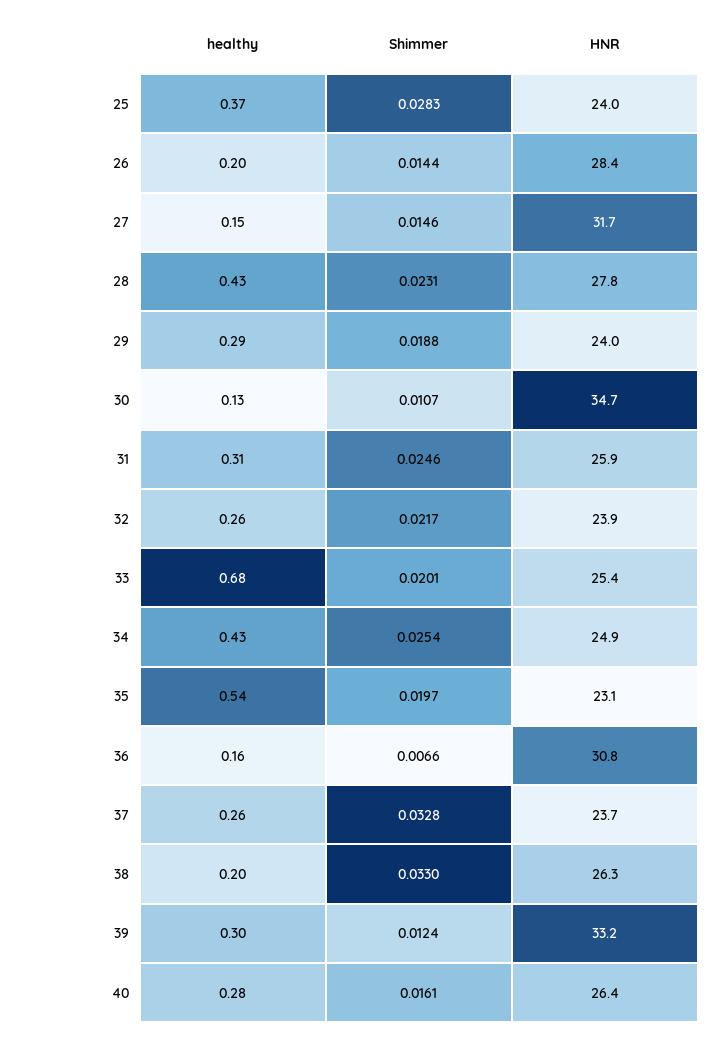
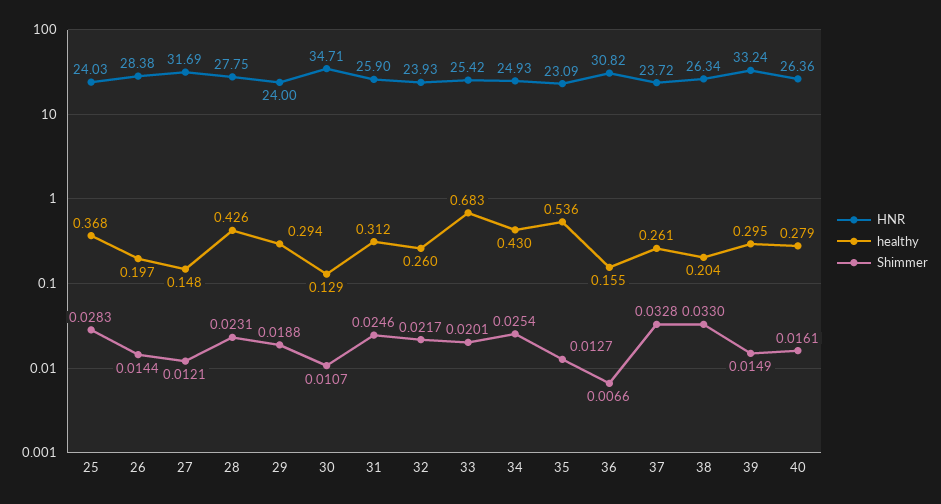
Shimmer, 27: 0.0146 -> 0.0121
Shimmer, 35: 0.0197 -> 0.0127
Shimmer, 39: 0.0124 -> 0.0149

